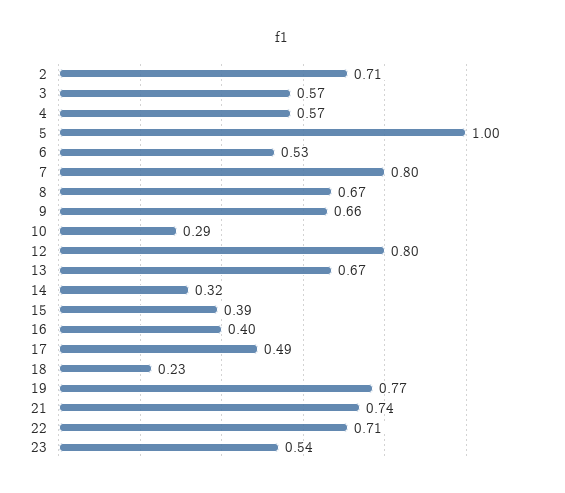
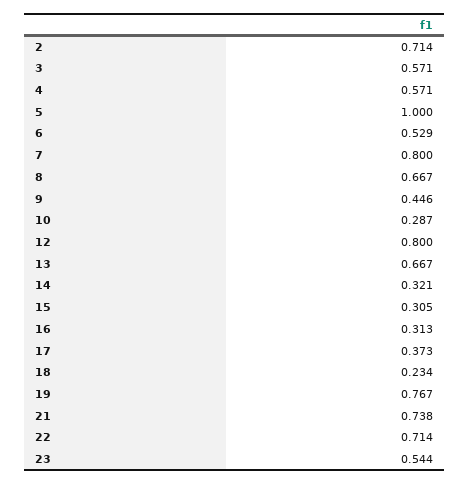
9: 0.66 -> 0.446
15: 0.39 -> 0.305
16: 0.4 -> 0.313
17: 0.49 -> 0.373

